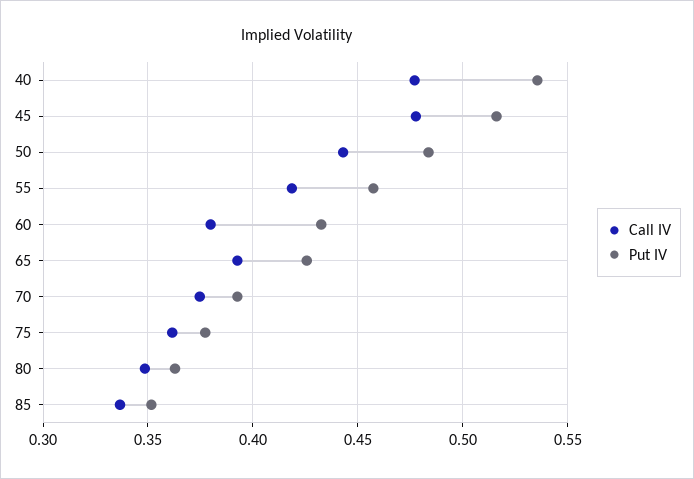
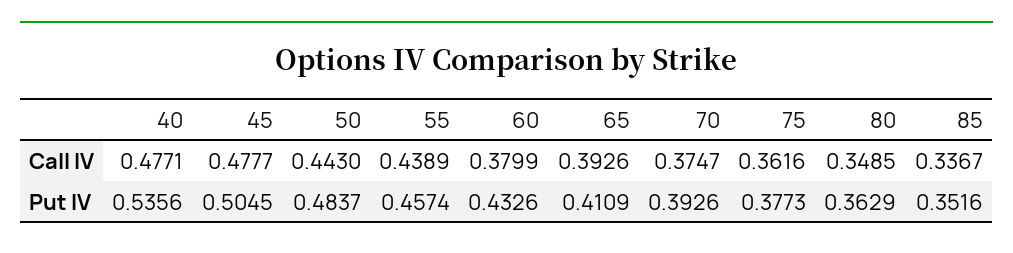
Put IV, 45: 0.515 -> 0.5045
Call IV, 55: 0.42 -> 0.4389
Put IV, 65: 0.425 -> 0.4109

